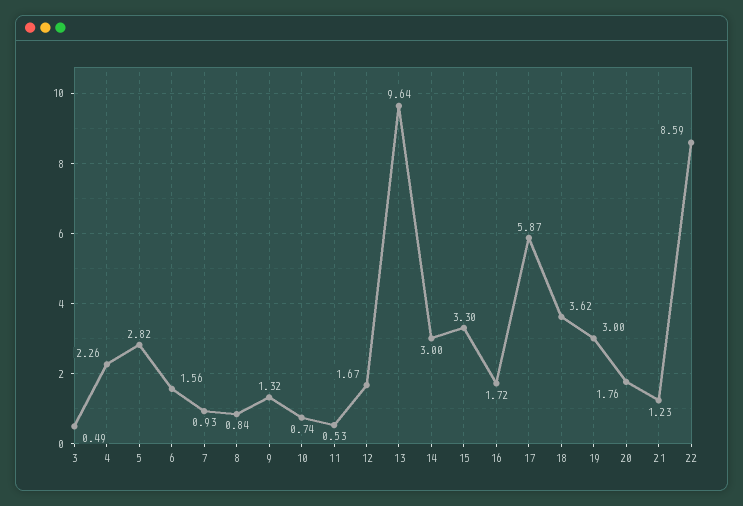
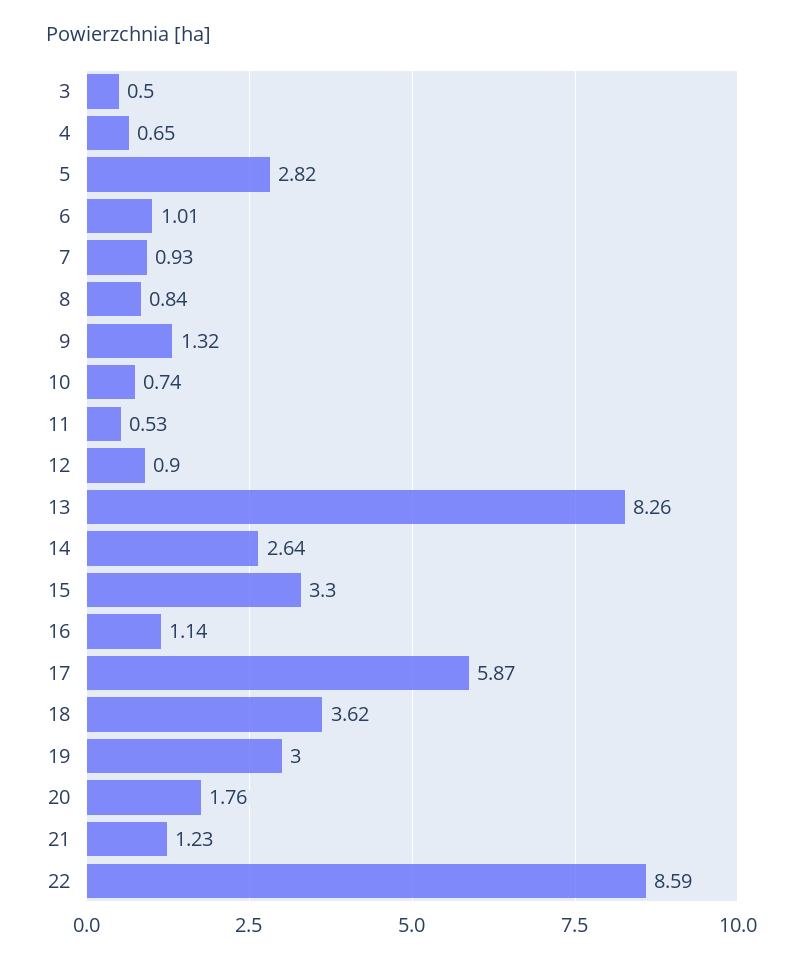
3: 0.49 -> 0.5
4: 2.26 -> 0.65
6: 1.56 -> 1.01
12: 1.67 -> 0.9
13: 9.64 -> 8.26
14: 3 -> 2.64
16: 1.72 -> 1.14

